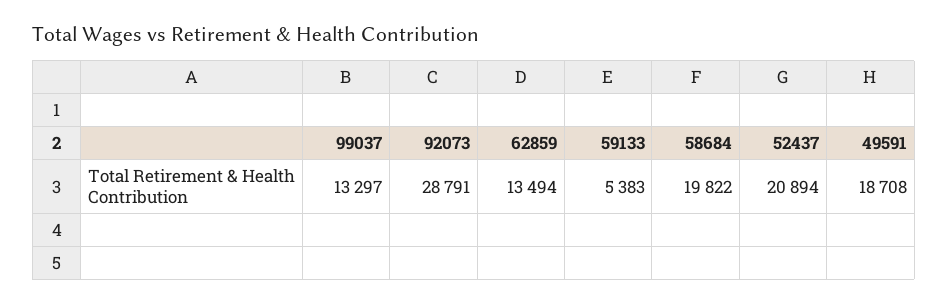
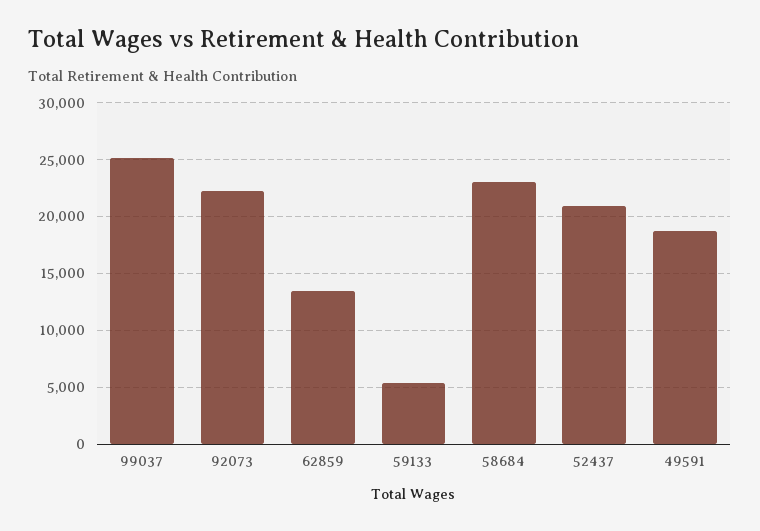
99037: 13297 -> 25000
92073: 28791 -> 22000
58684: 19822 -> 23000

